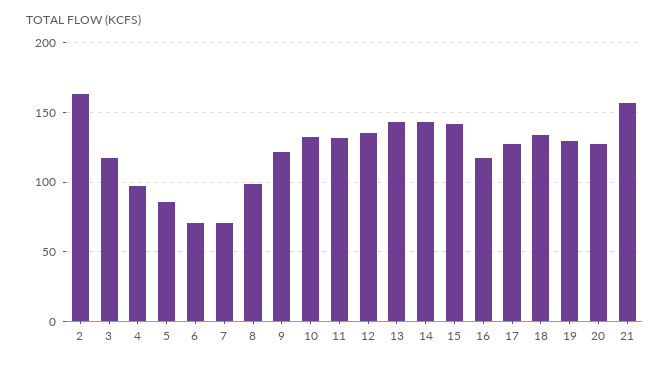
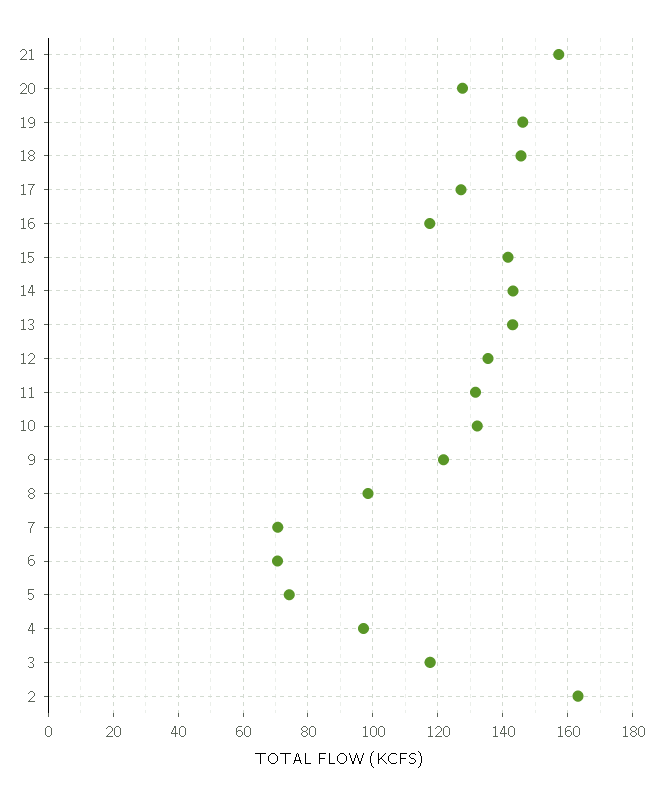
5: 85 -> 74
18: 135 -> 146
19: 130 -> 146

